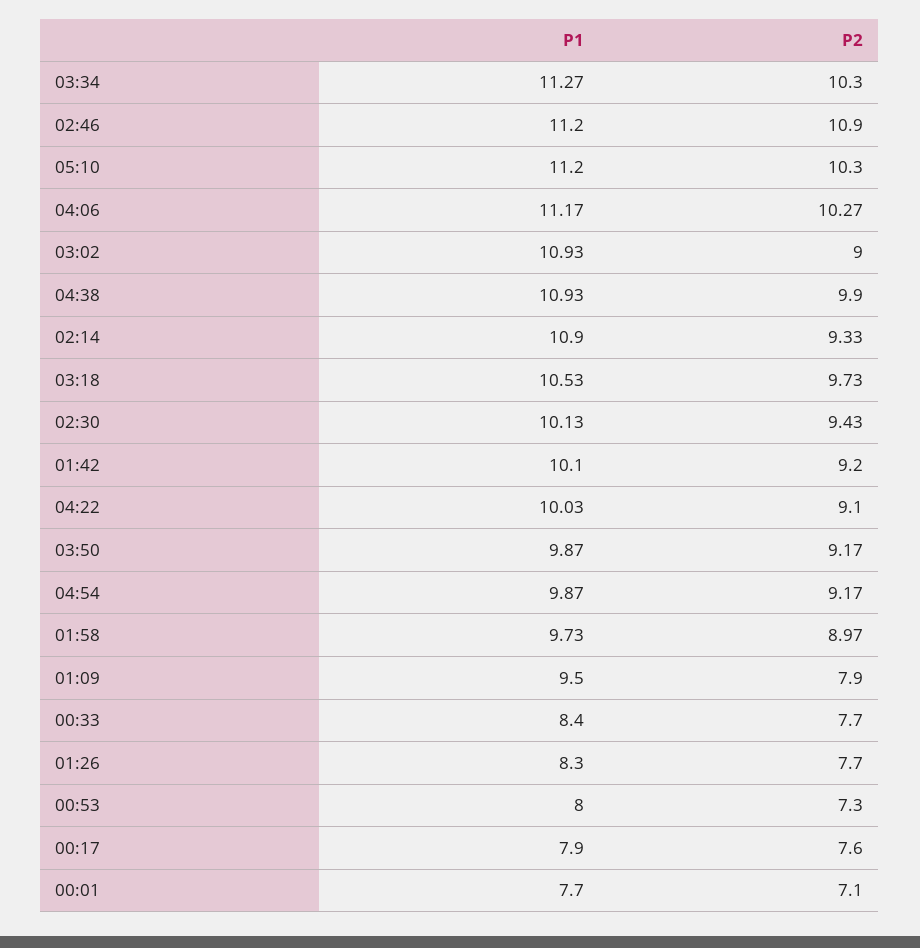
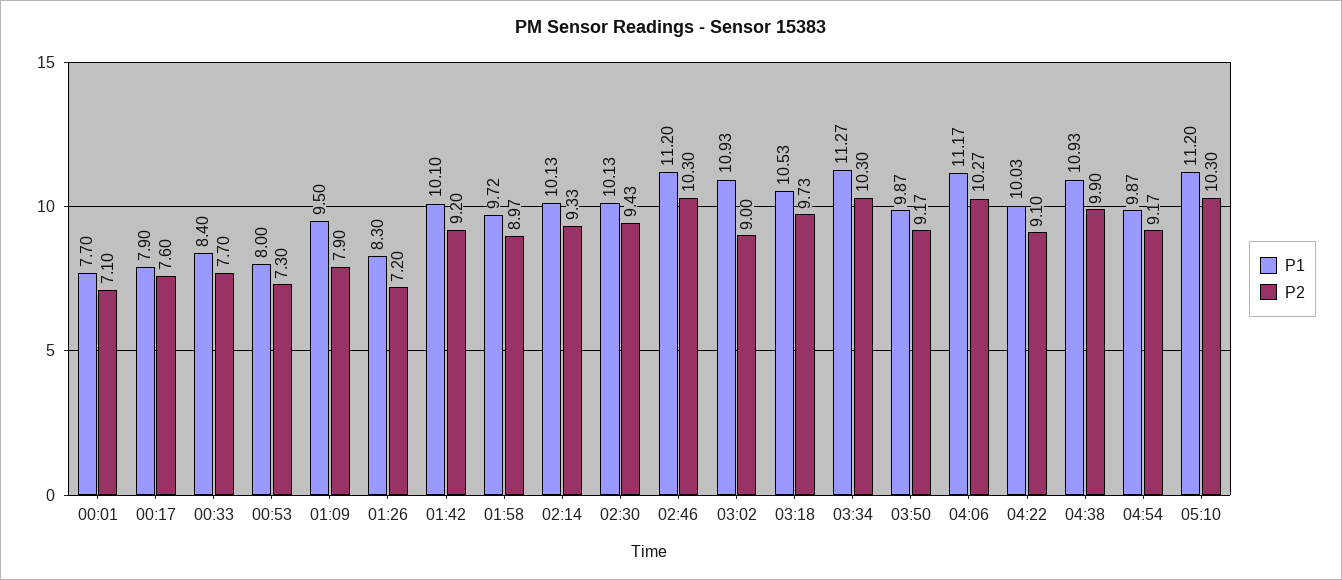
P2, 02:46: 10.9 -> 10.3
P1, 02:14: 10.9 -> 10.13
P1, 01:58: 9.73 -> 9.72
P2, 01:26: 7.7 -> 7.2

